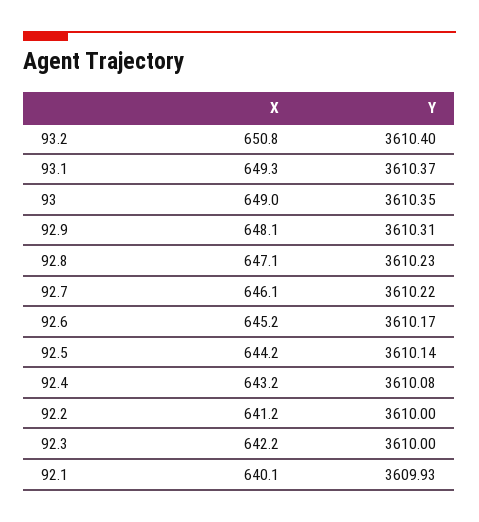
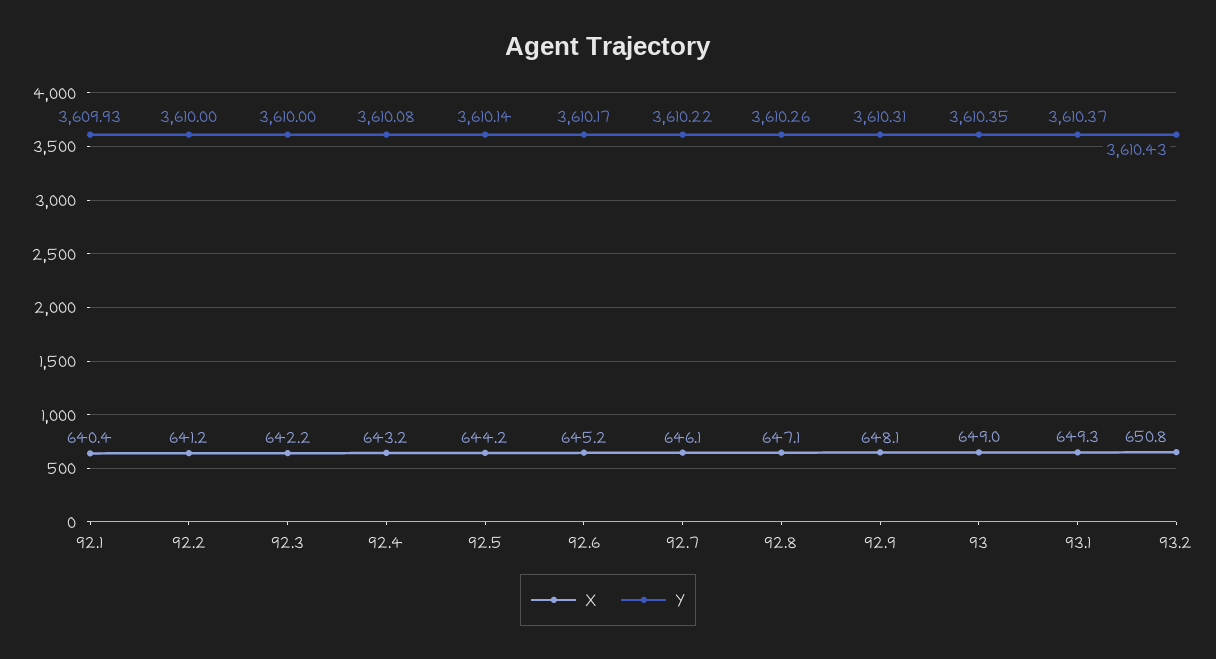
Y, 93.2: 3610.4 -> 3610.43
Y, 92.8: 3610.23 -> 3610.26
X, 92.1: 640.1 -> 640.4

